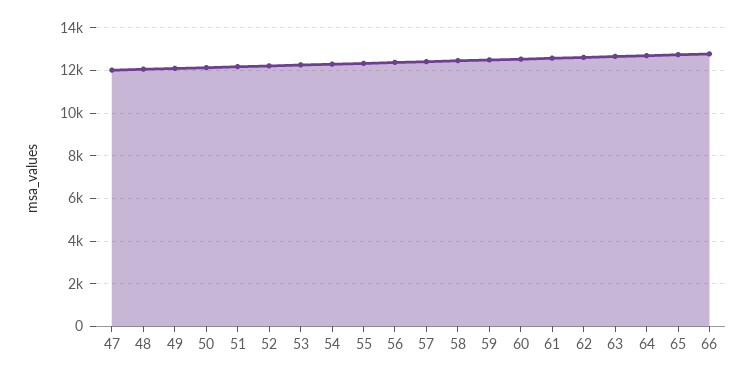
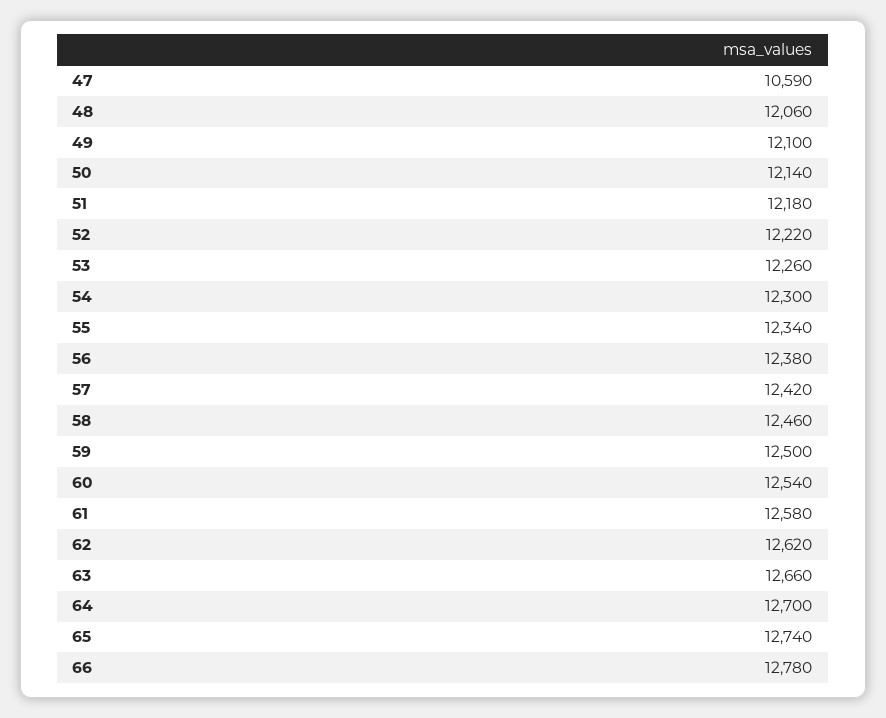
47: 12000 -> 10590

